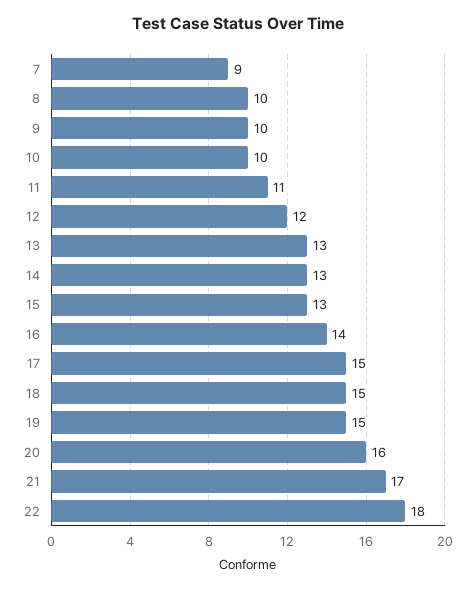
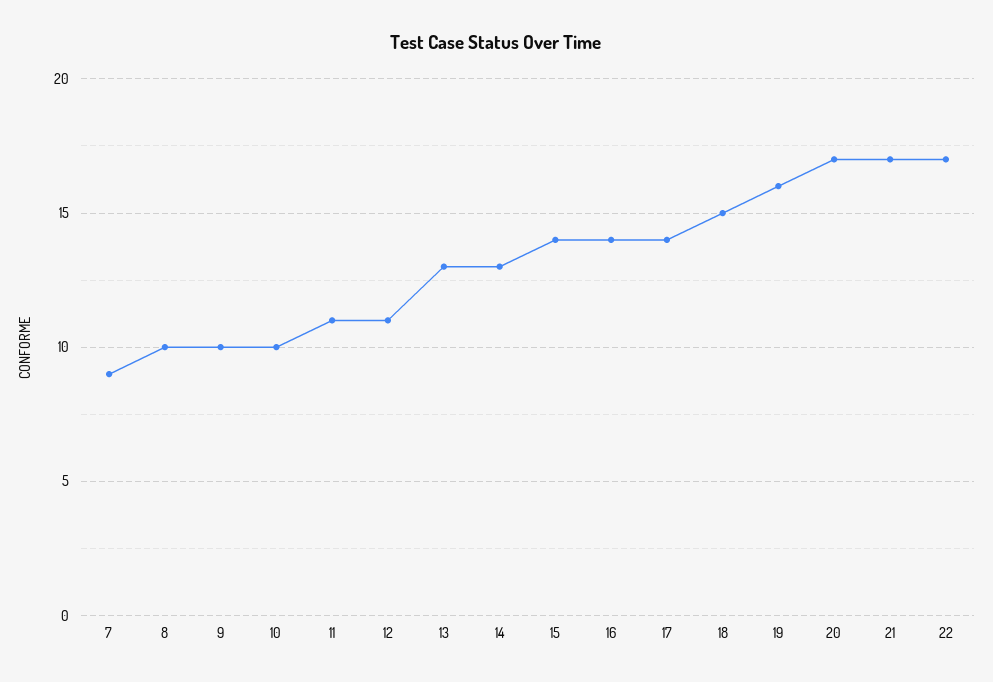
12: 12 -> 11
15: 13 -> 14
17: 15 -> 14
19: 15 -> 16
20: 16 -> 17
22: 18 -> 17

